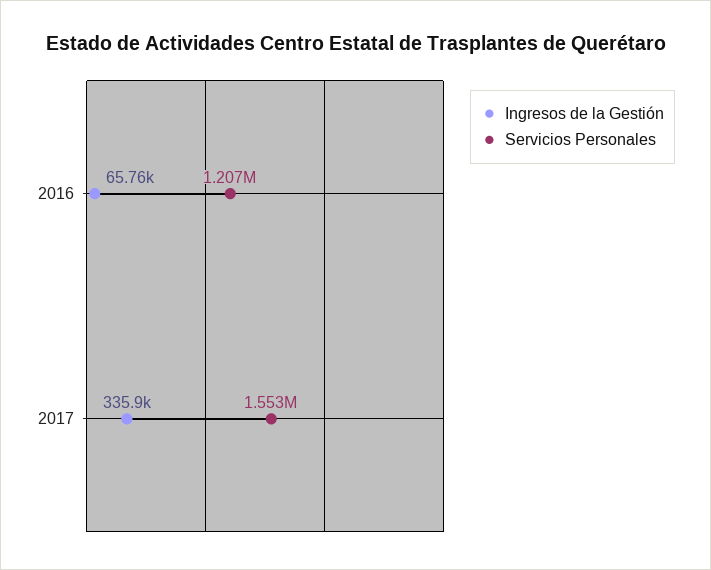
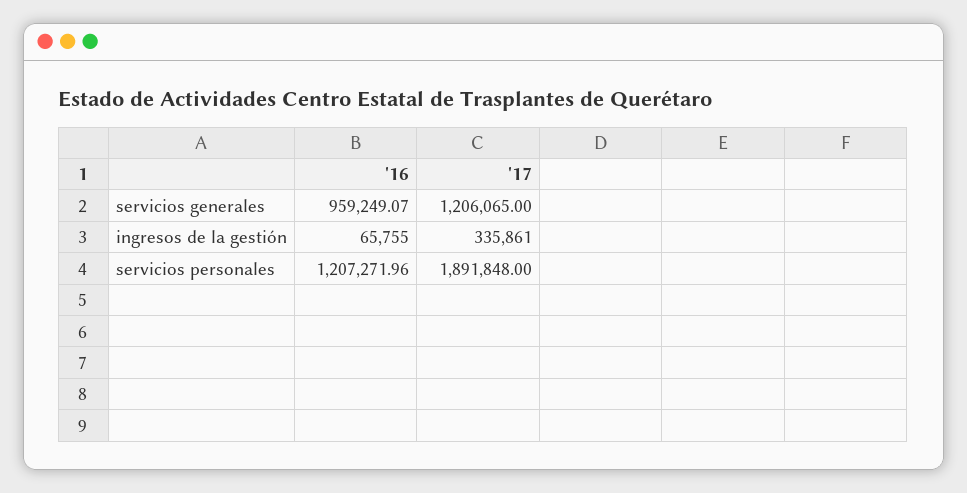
Servicios Personales, 2017: 1553000 -> 1891848
servicios generales, 2016: none -> 959249.07
servicios generales, 2017: none -> 1206065

